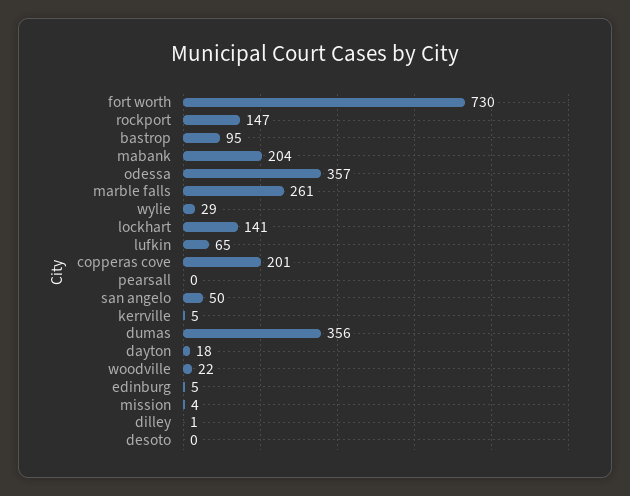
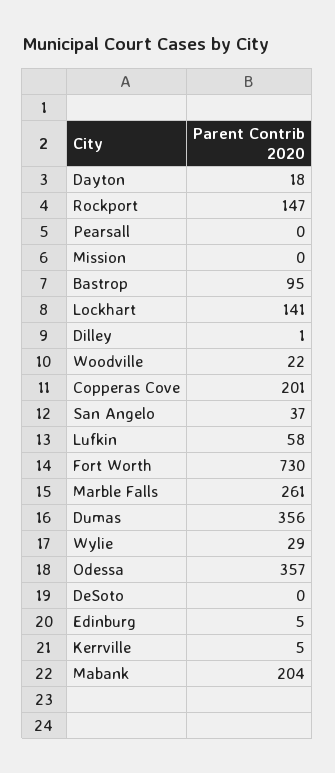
lufkin: 65 -> 58
san angelo: 50 -> 37
mission: 4 -> 0

